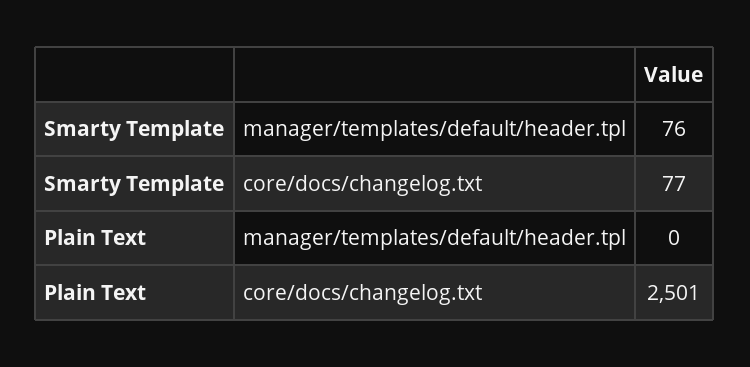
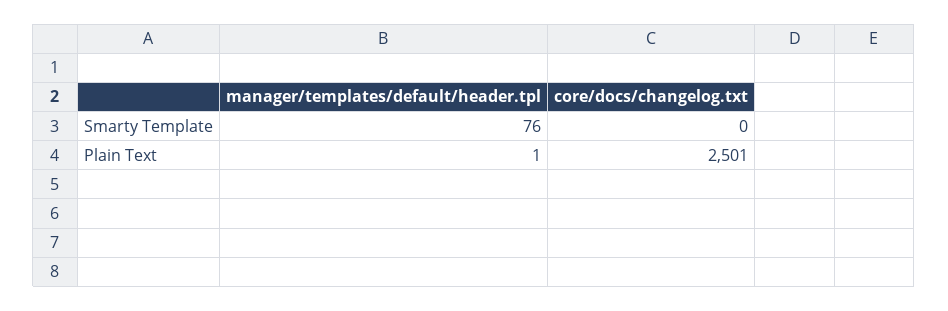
Smarty Template, core/docs/changelog.txt: 77 -> 0
Plain Text, manager/templates/default/header.tpl: 0 -> 1

